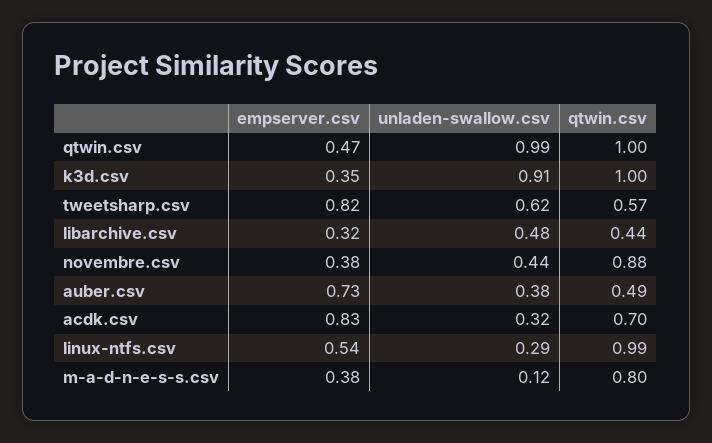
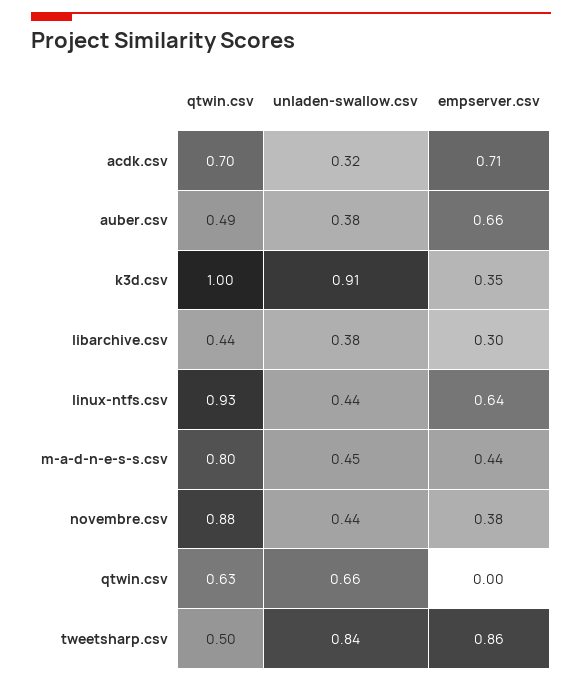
empserver.csv, qtwin.csv: 0.47 -> 0
unladen-swallow.csv, qtwin.csv: 0.99 -> 0.66
qtwin.csv, qtwin.csv: 1 -> 0.63
empserver.csv, tweetsharp.csv: 0.82 -> 0.86
unladen-swallow.csv, tweetsharp.csv: 0.62 -> 0.84
qtwin.csv, tweetsharp.csv: 0.57 -> 0.5
empserver.csv, libarchive.csv: 0.32 -> 0.3
unladen-swallow.csv, libarchive.csv: 0.48 -> 0.38
empserver.csv, auber.csv: 0.73 -> 0.66
empserver.csv, acdk.csv: 0.83 -> 0.71
empserver.csv, linux-ntfs.csv: 0.54 -> 0.64
unladen-swallow.csv, linux-ntfs.csv: 0.29 -> 0.44
qtwin.csv, linux-ntfs.csv: 0.99 -> 0.93
empserver.csv, m-a-d-n-e-s-s.csv: 0.38 -> 0.44
unladen-swallow.csv, m-a-d-n-e-s-s.csv: 0.12 -> 0.45

